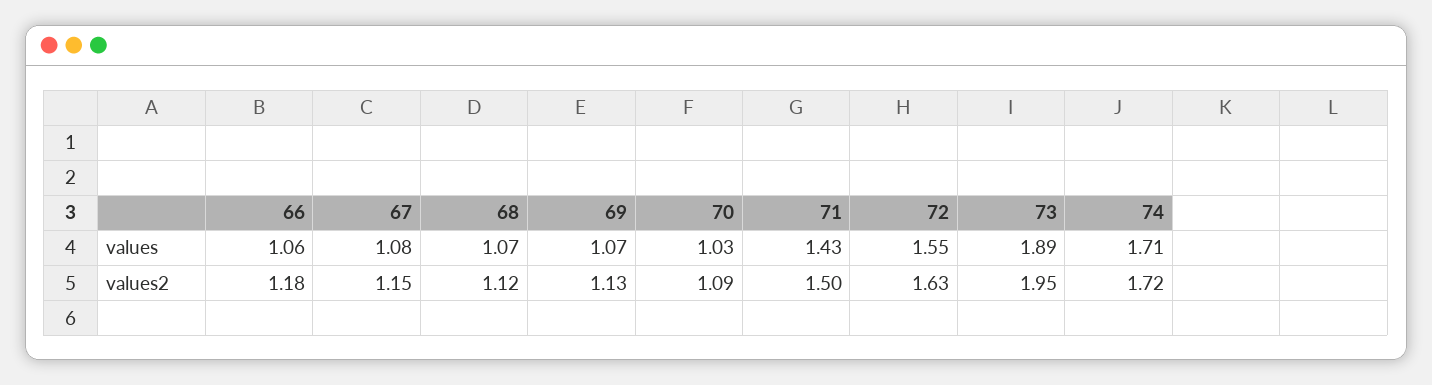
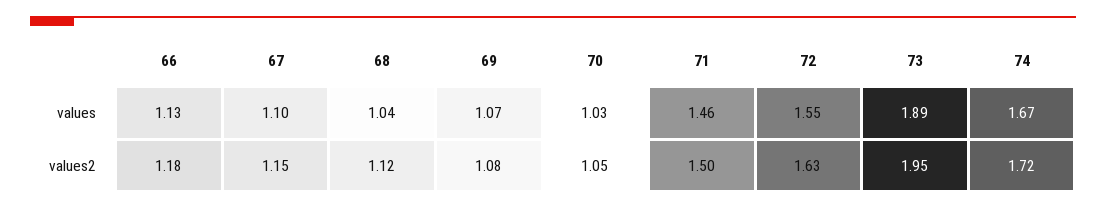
66, values: 1.06 -> 1.13
67, values: 1.08 -> 1.1
68, values: 1.07 -> 1.04
71, values: 1.43 -> 1.46
74, values: 1.71 -> 1.67
69, values2: 1.13 -> 1.08
70, values2: 1.09 -> 1.05

